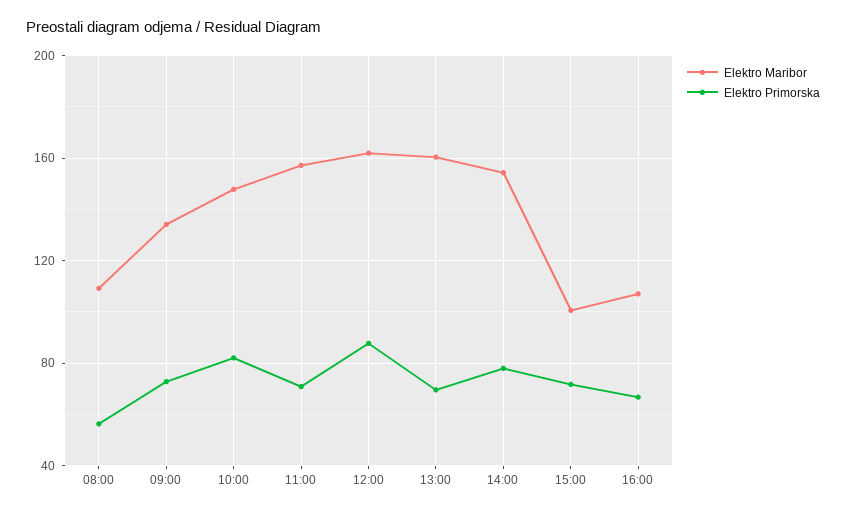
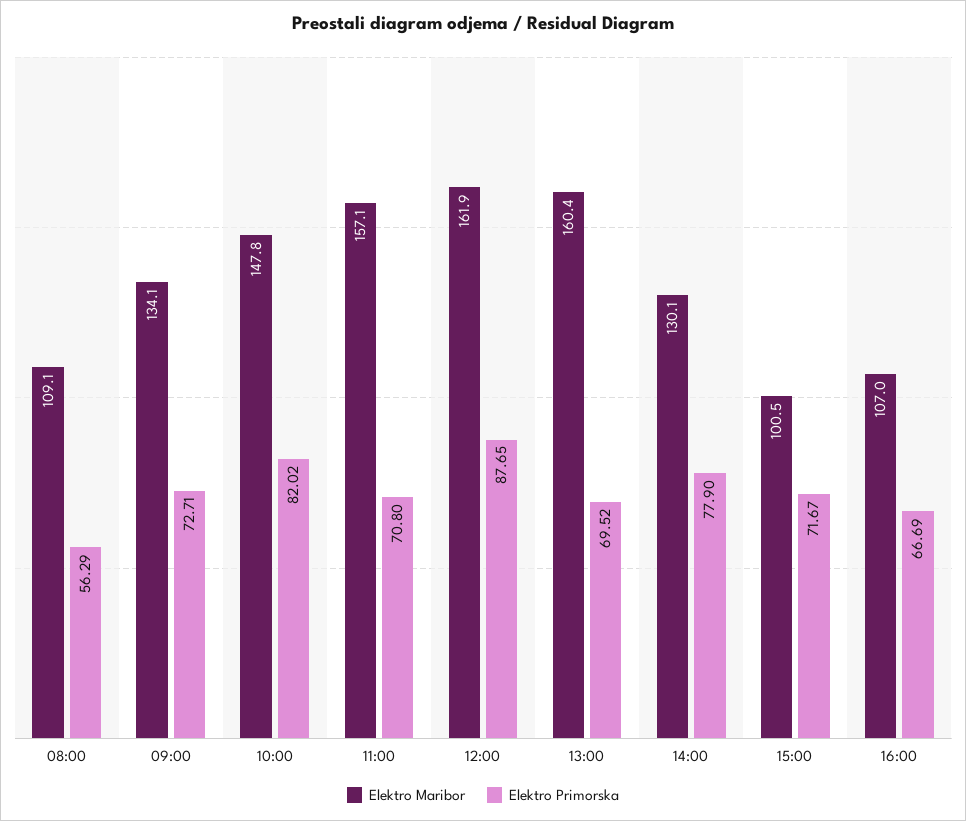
Elektro Maribor, 14:00: 155 -> 130.1

